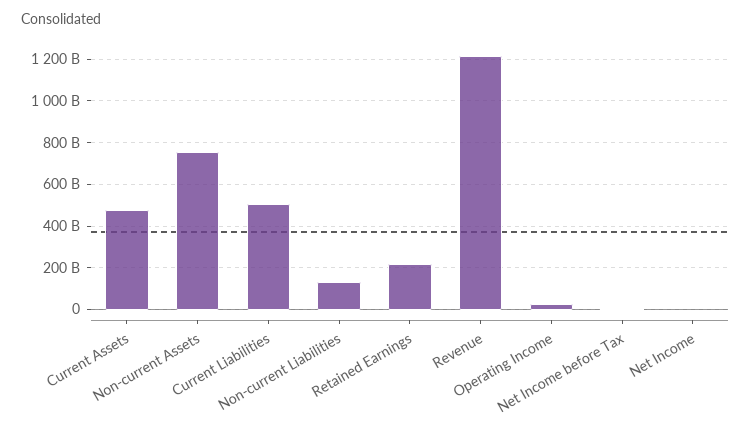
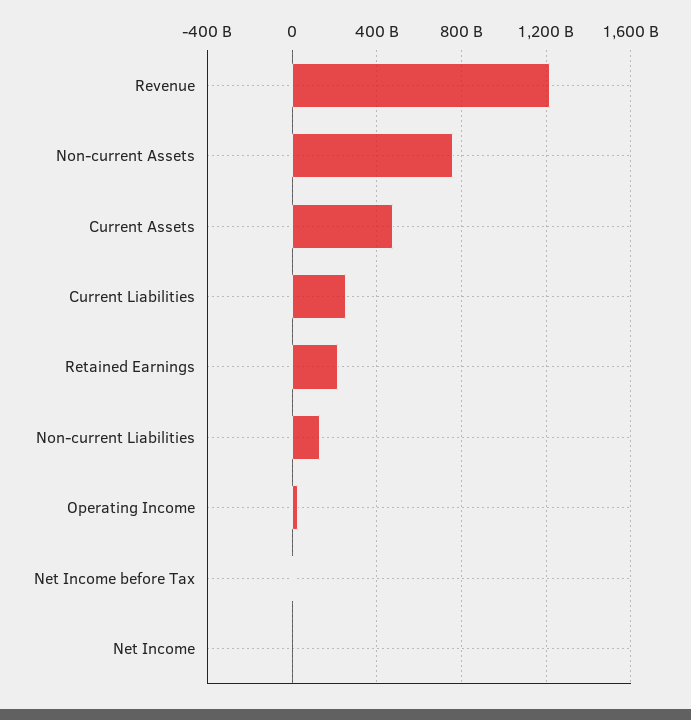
Current Liabilities: 500000000000 -> 250000000000

